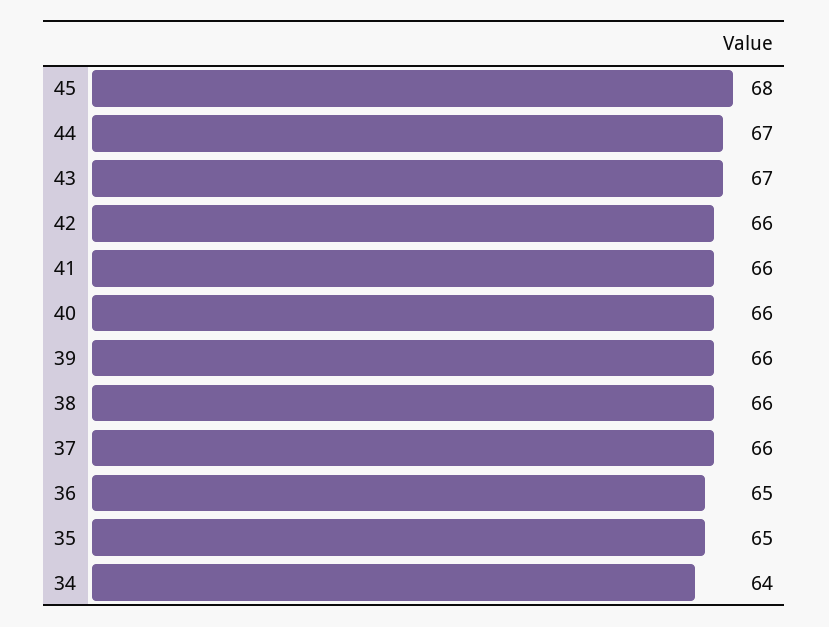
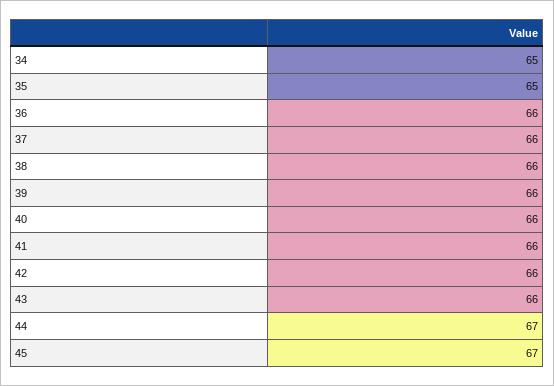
45: 68 -> 67
43: 67 -> 66
36: 65 -> 66
34: 64 -> 65

